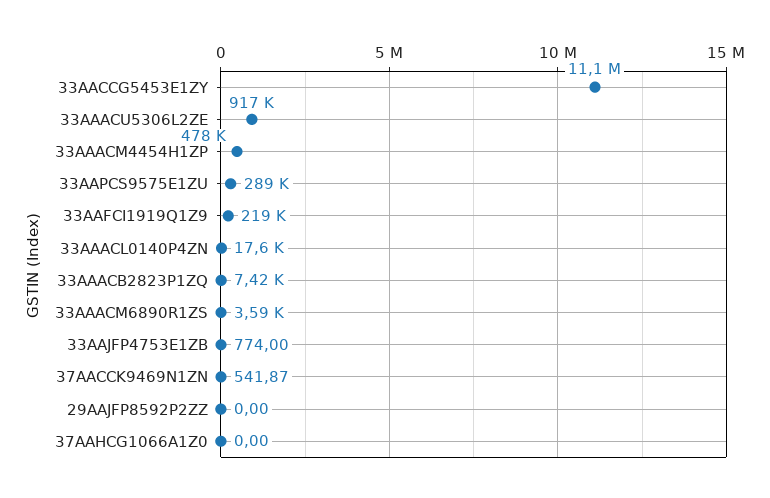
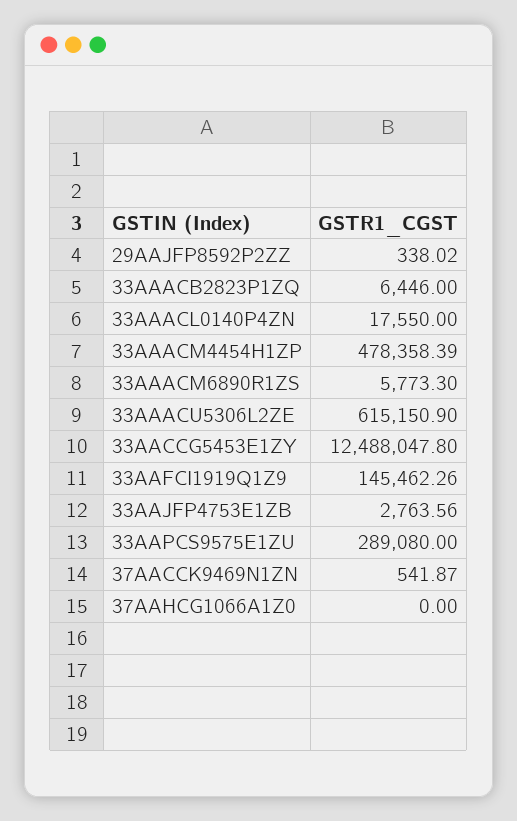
33AACCG5453E1ZY: 11100000 -> 12488047.8
33AAACU5306L2ZE: 917000 -> 615150.9
33AAFCI1919Q1Z9: 219000 -> 145462.26
33AAACB2823P1ZQ: 7420 -> 6446
33AAACM6890R1ZS: 3590 -> 5773.3
33AAJFP4753E1ZB: 774 -> 2763.56
29AAJFP8592P2ZZ: 0 -> 338.02

